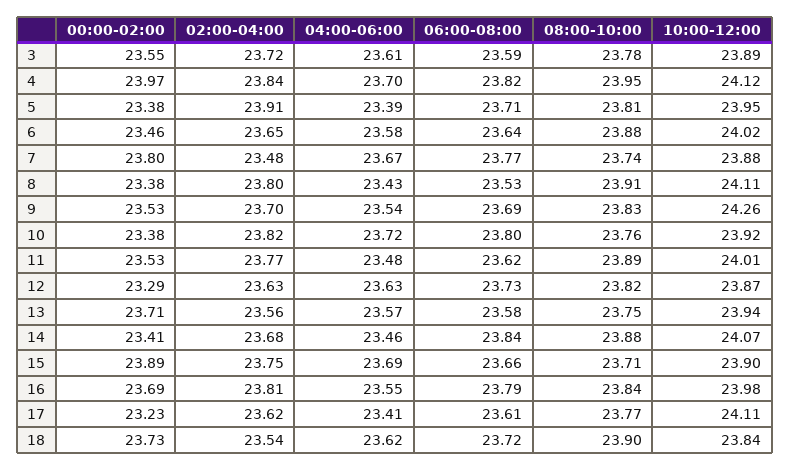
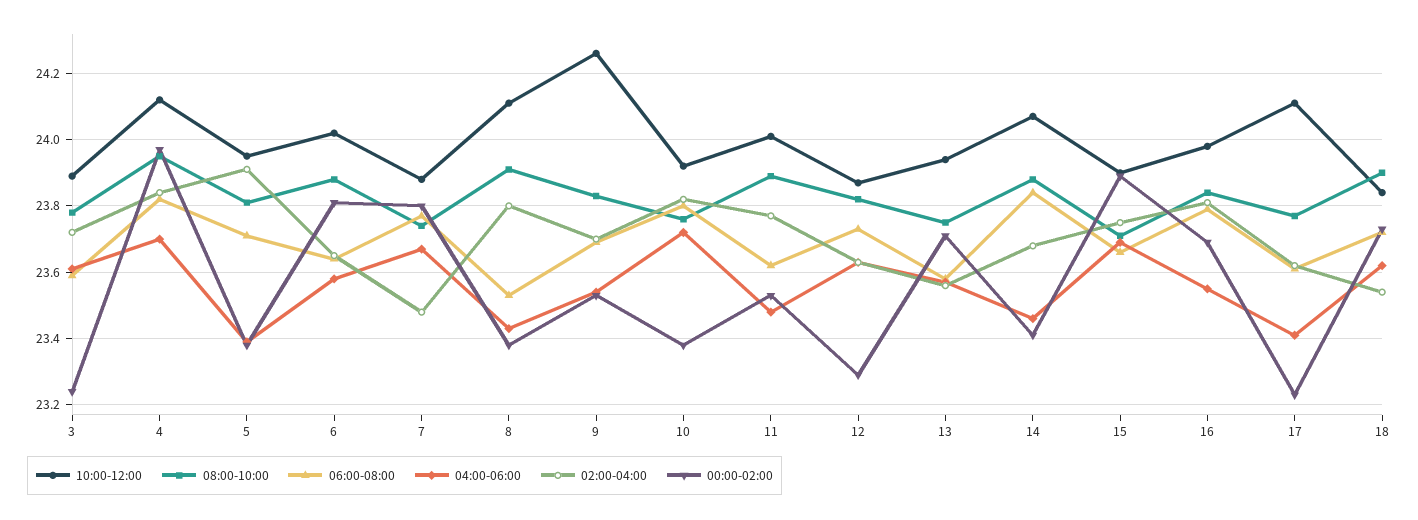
00:00-02:00, 3: 23.55 -> 23.25
00:00-02:00, 6: 23.46 -> 23.8

